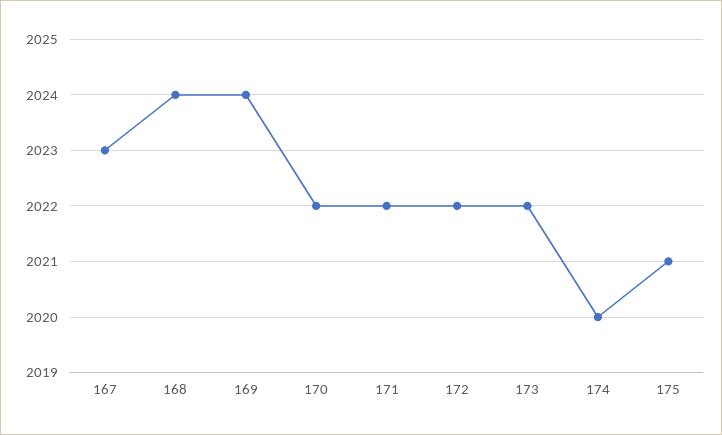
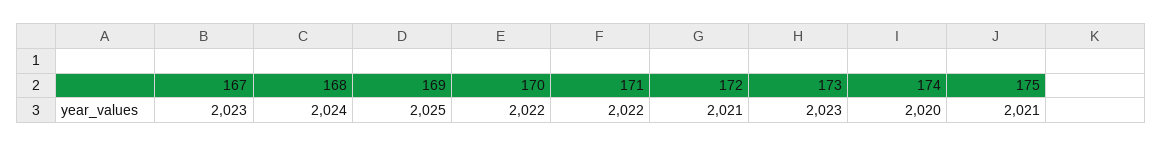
169: 2024 -> 2025
172: 2022 -> 2021
173: 2022 -> 2023

